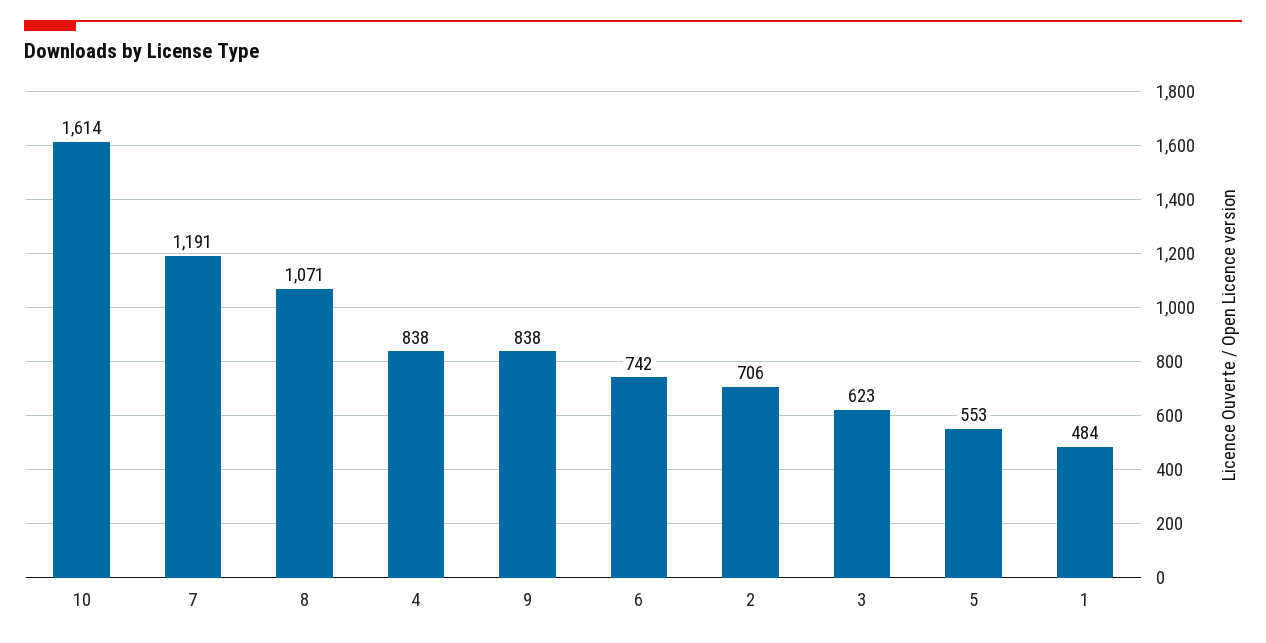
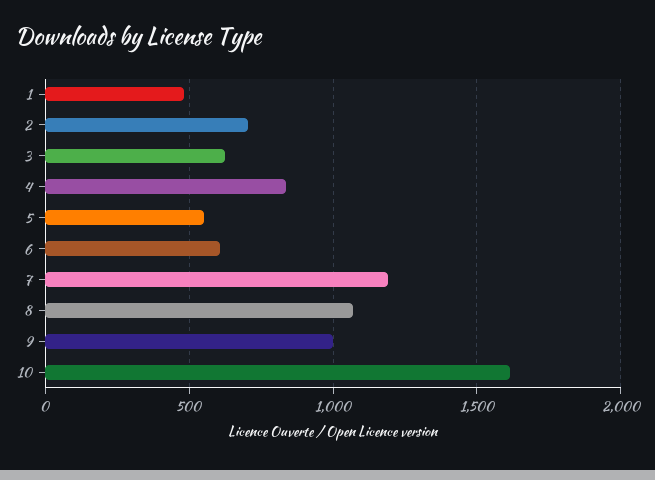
9: 838 -> 1000
6: 742 -> 600

